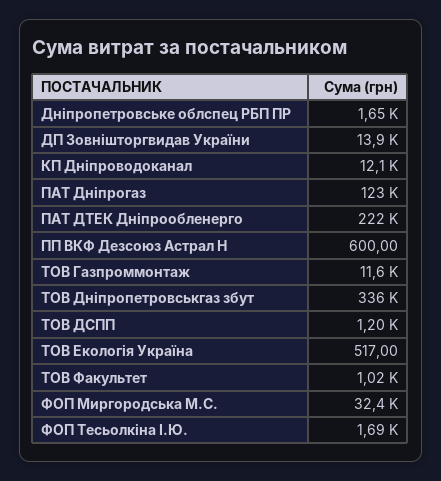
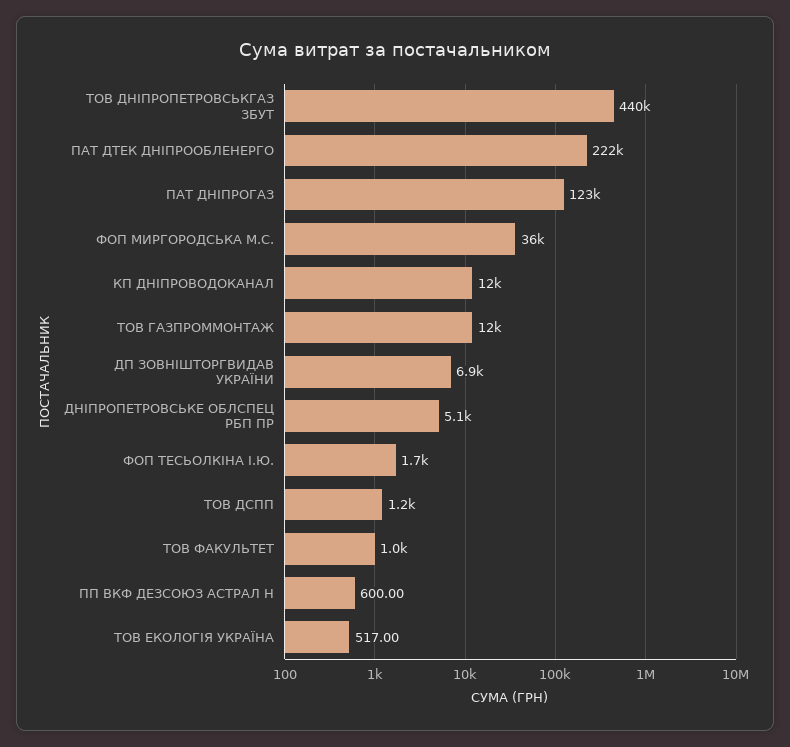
Дніпропетровське облспец РБП ПР: 1650 -> 5100
ДП Зовнішторгвидав України: 13900 -> 6900
ТОВ Дніпропетровськгаз збут: 336000 -> 440000
ФОП Миргородська М.С.: 32400 -> 36000

